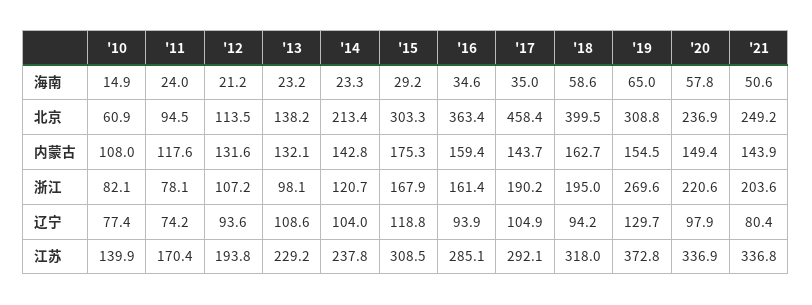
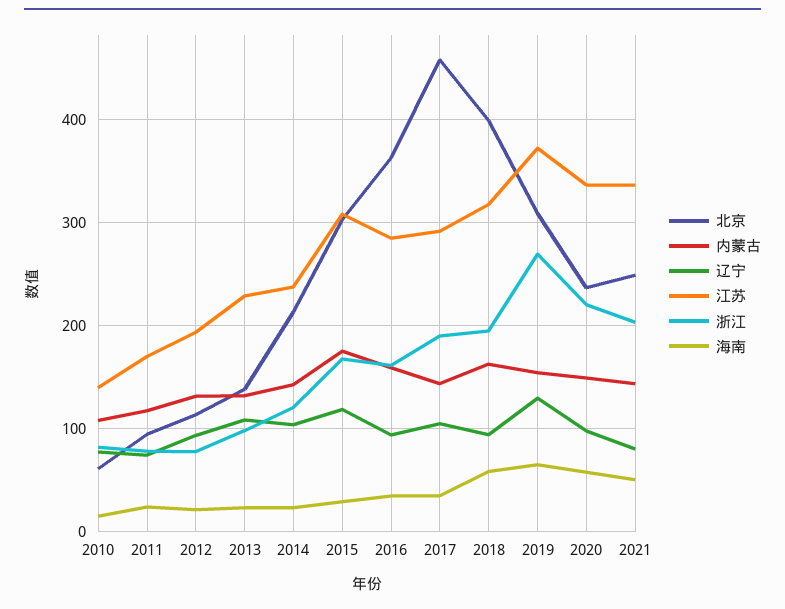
浙江, '12: 107.2 -> 80

